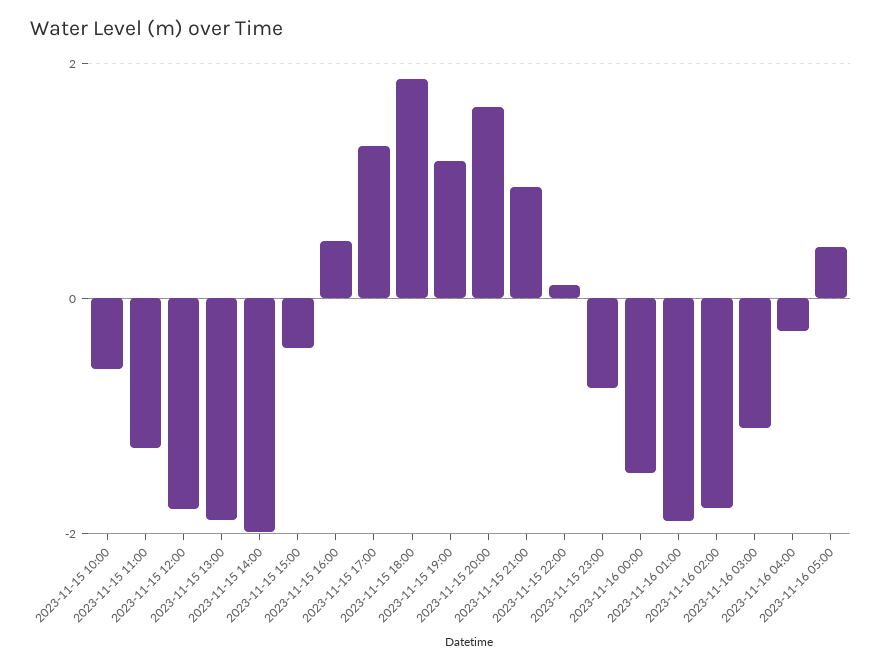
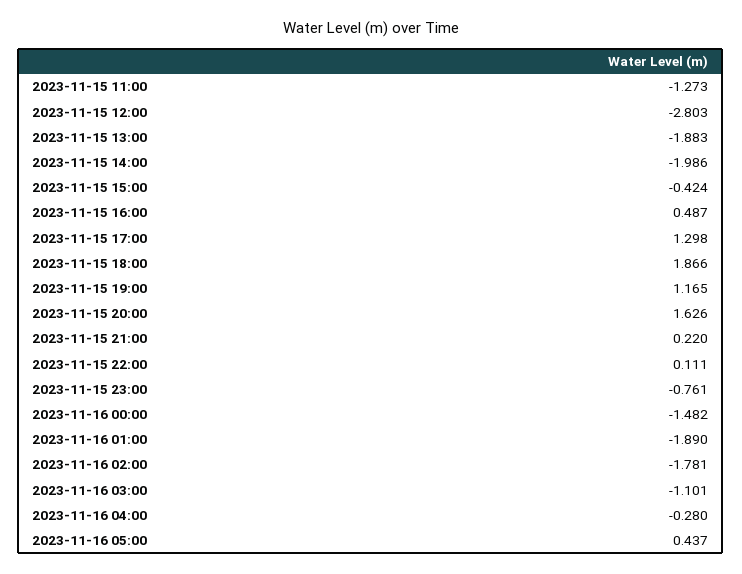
2023-11-15 10:00: -0.6 -> none
2023-11-15 12:00: -1.8 -> -2.803
2023-11-15 21:00: 1 -> 0.22

